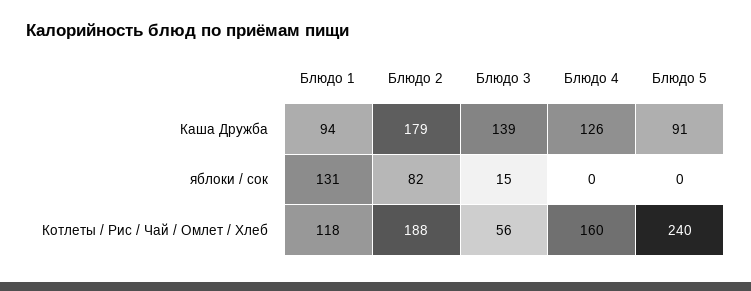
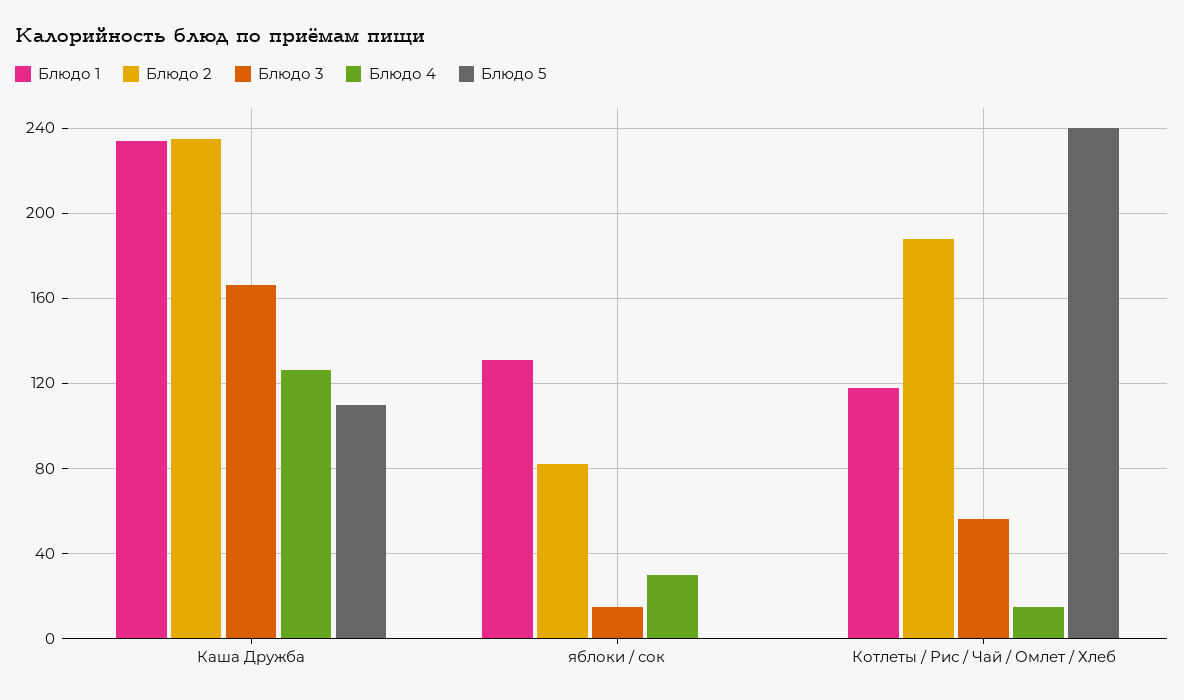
Блюдо 1, Каша Дружба: 94 -> 235
Блюдо 2, Каша Дружба: 179 -> 235
Блюдо 3, Каша Дружба: 139 -> 165
Блюдо 5, Каша Дружба: 91 -> 110
Блюдо 4, яблоки / сок: 0 -> 30
Блюдо 4, Котлеты / Рис / Чай / Омлет / Хлеб: 160 -> 15

